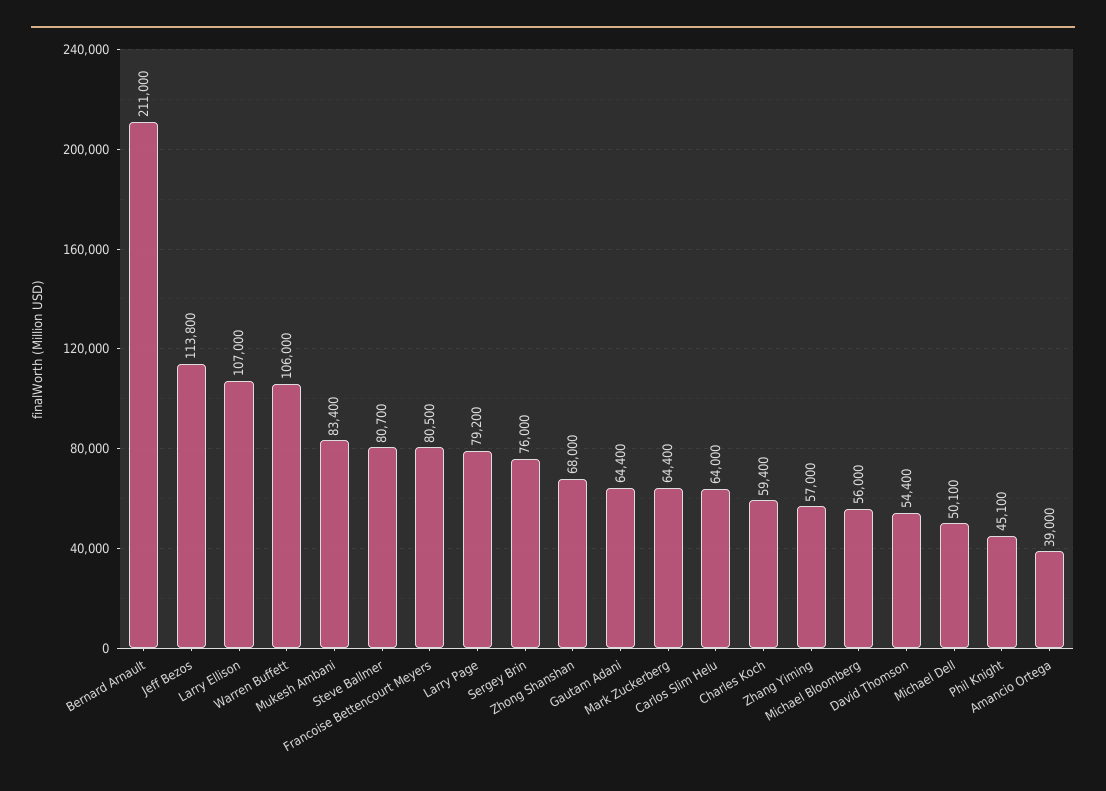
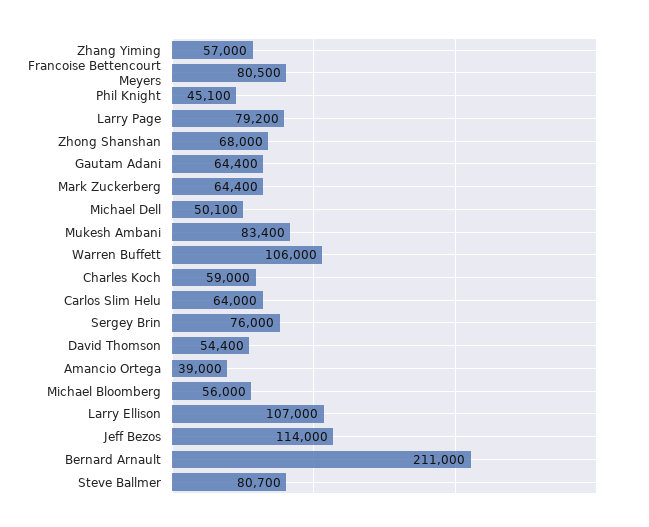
Jeff Bezos: 113800 -> 114000
Charles Koch: 59400 -> 59000

